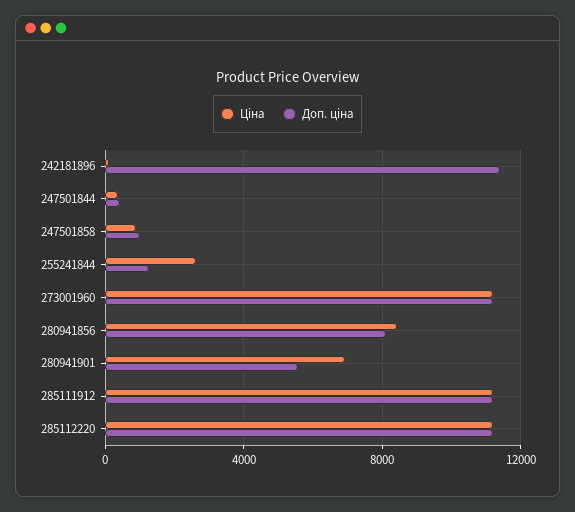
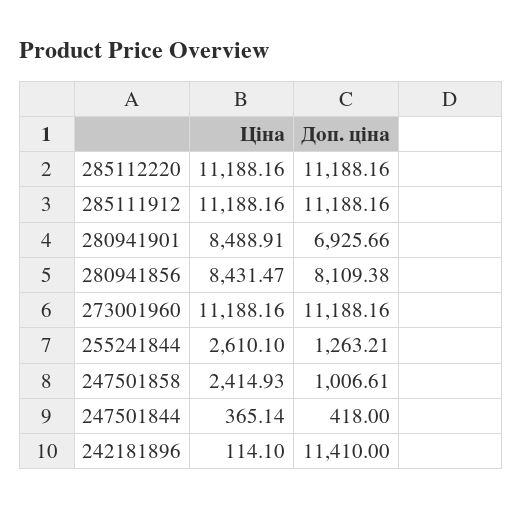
Ціна, 247501858: 1000 -> 2414.93
Ціна, 280941901: 7000 -> 8488.91
Доп. ціна, 280941901: 5500 -> 6925.66

